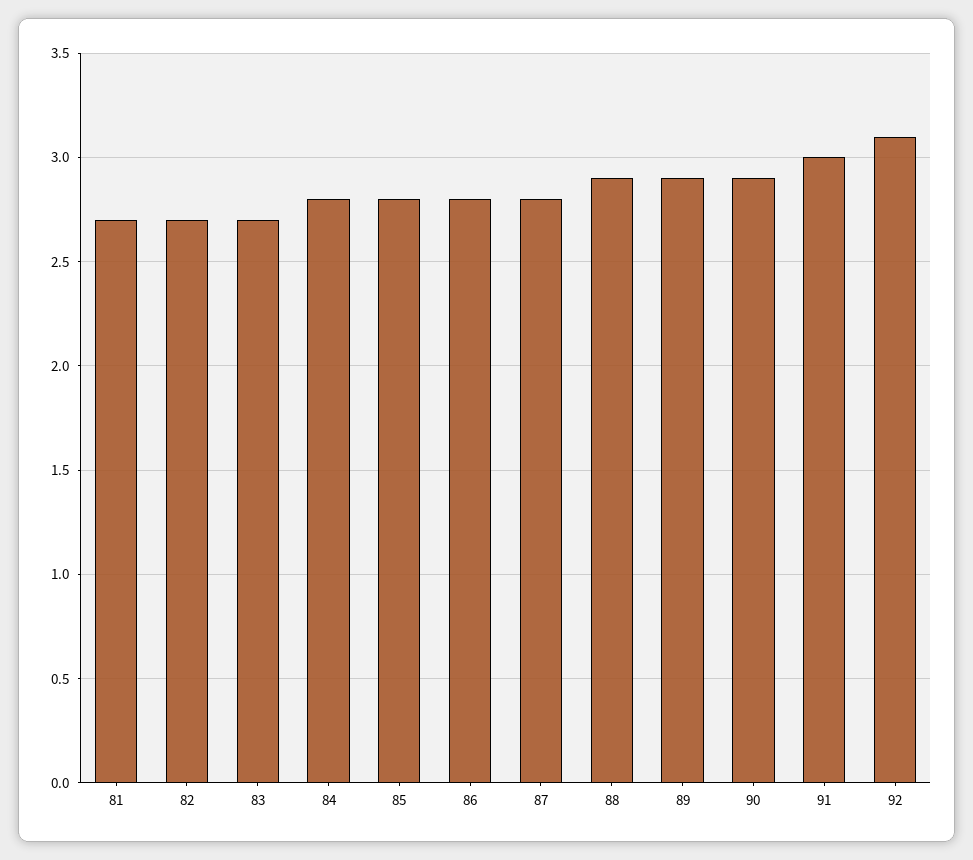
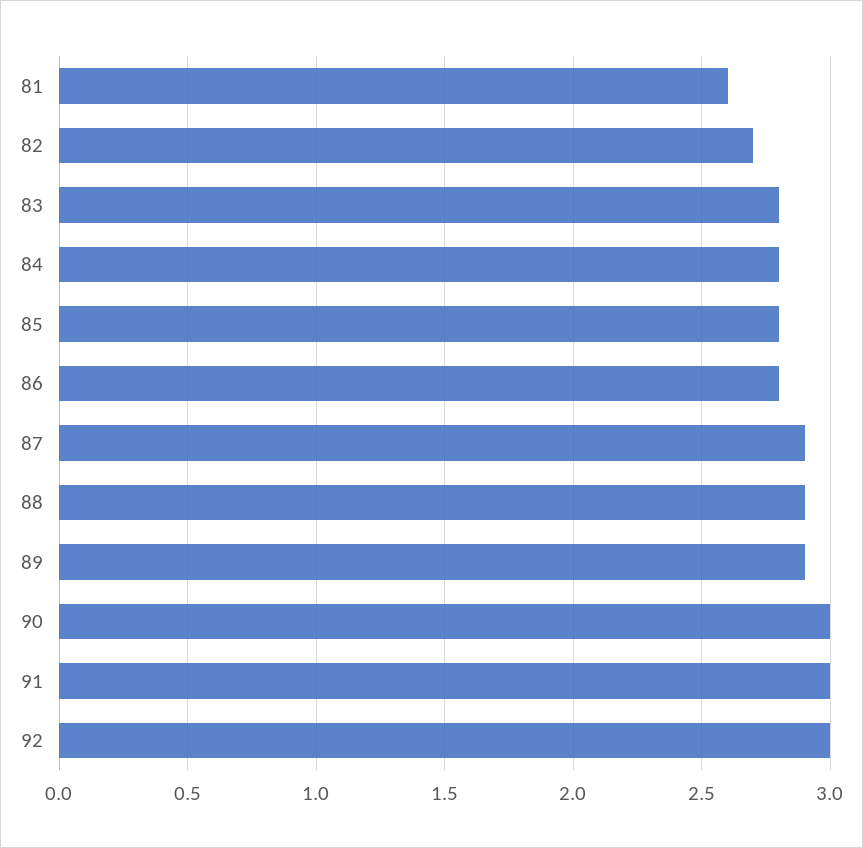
81: 2.7 -> 2.6
83: 2.7 -> 2.8
87: 2.8 -> 2.9
90: 2.9 -> 3
92: 3.1 -> 3

